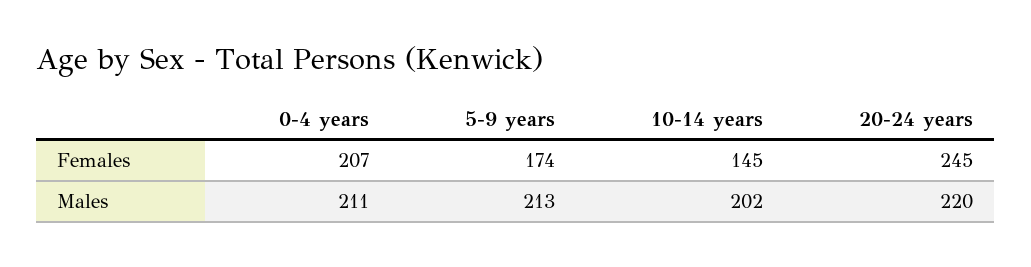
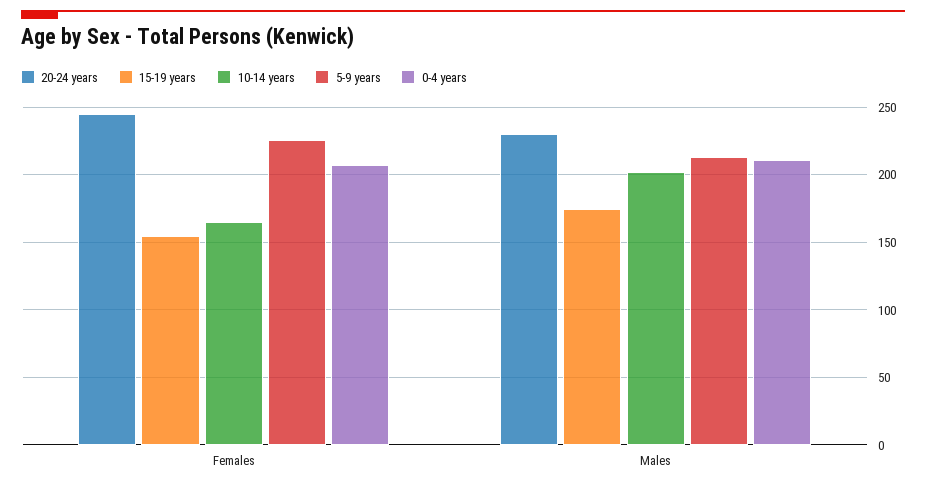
5-9 years, Females: 174 -> 225
10-14 years, Females: 145 -> 165
20-24 years, Males: 220 -> 230
15-19 years, Females: none -> 155
15-19 years, Males: none -> 175

